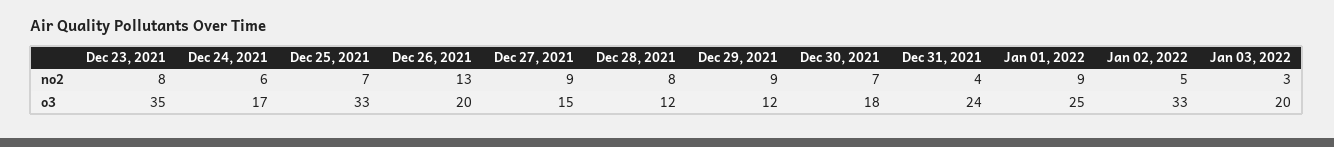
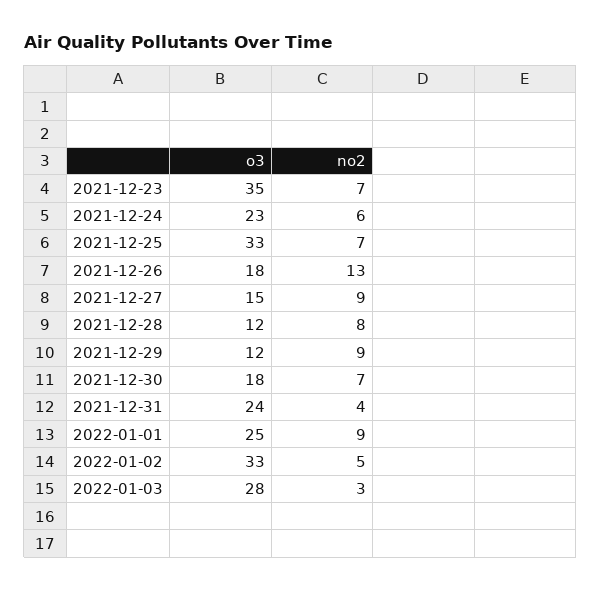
Dec 23, 2021, no2: 8 -> 7
Dec 24, 2021, o3: 17 -> 23
Dec 26, 2021, o3: 20 -> 18
Jan 03, 2022, o3: 20 -> 28

